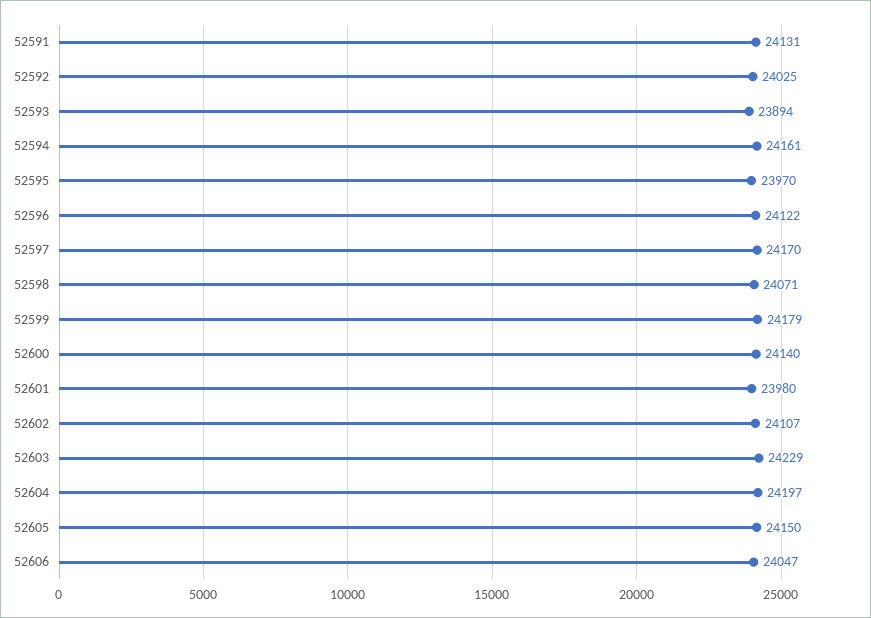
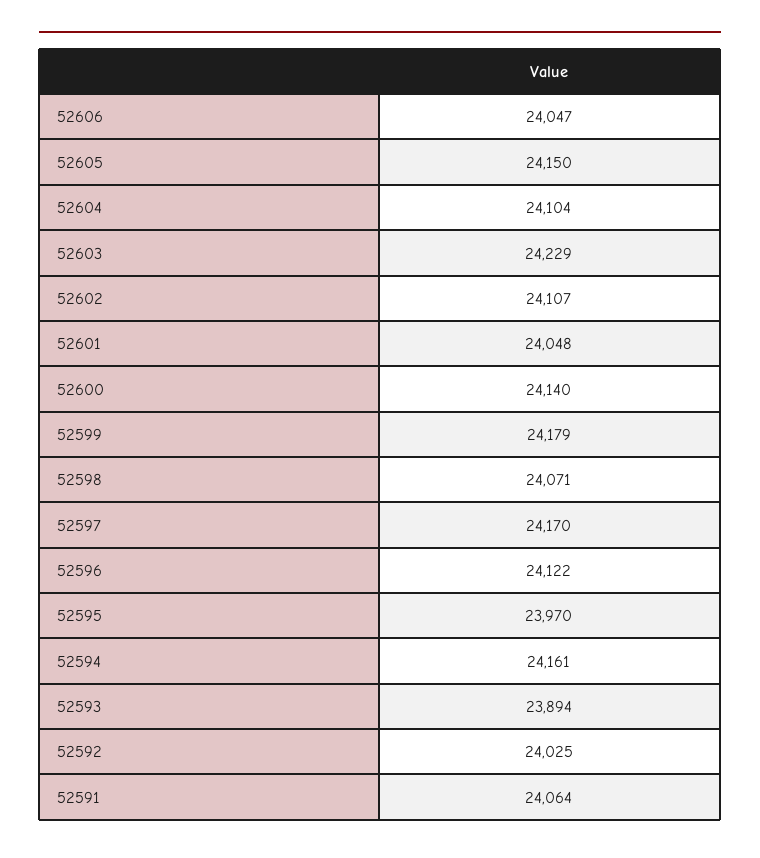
52591: 24131 -> 24064
52601: 23980 -> 24048
52604: 24197 -> 24104

